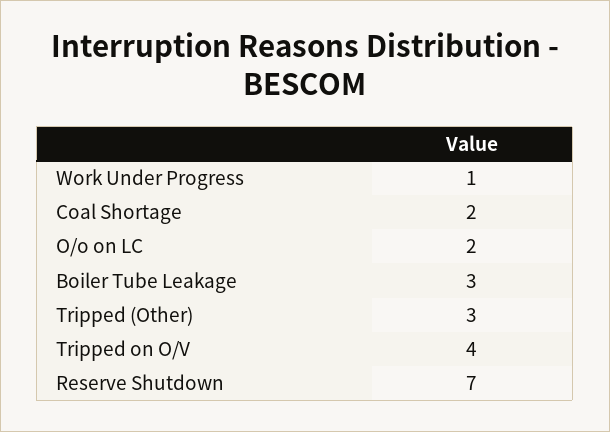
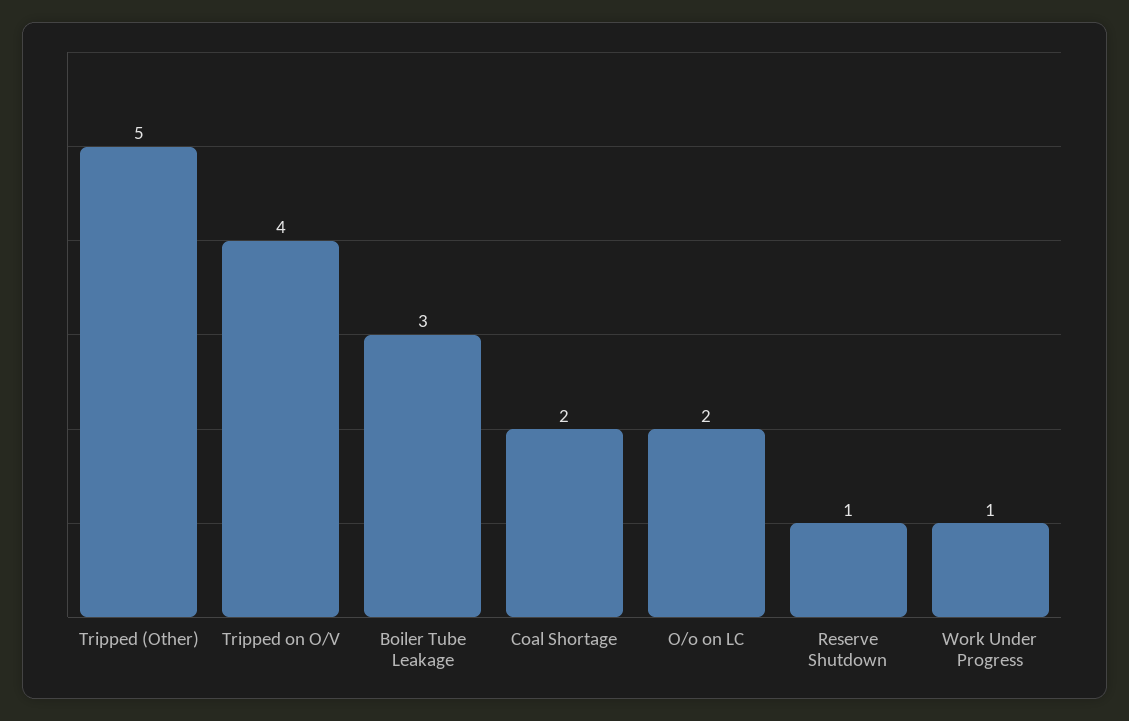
Tripped (Other): 3 -> 5
Reserve Shutdown: 7 -> 1

